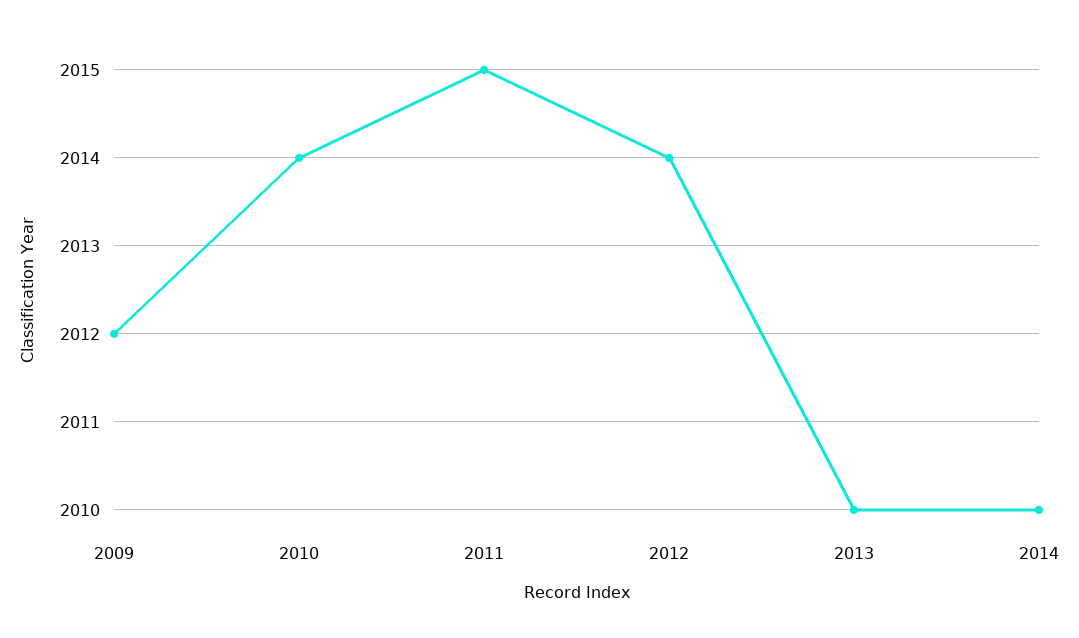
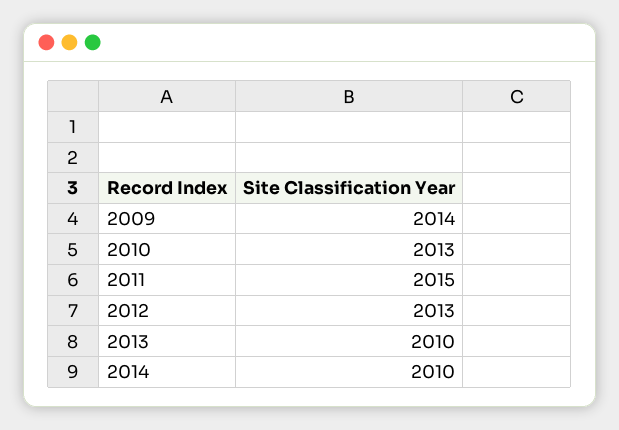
2009: 2012 -> 2014
2010: 2014 -> 2013
2012: 2014 -> 2013

